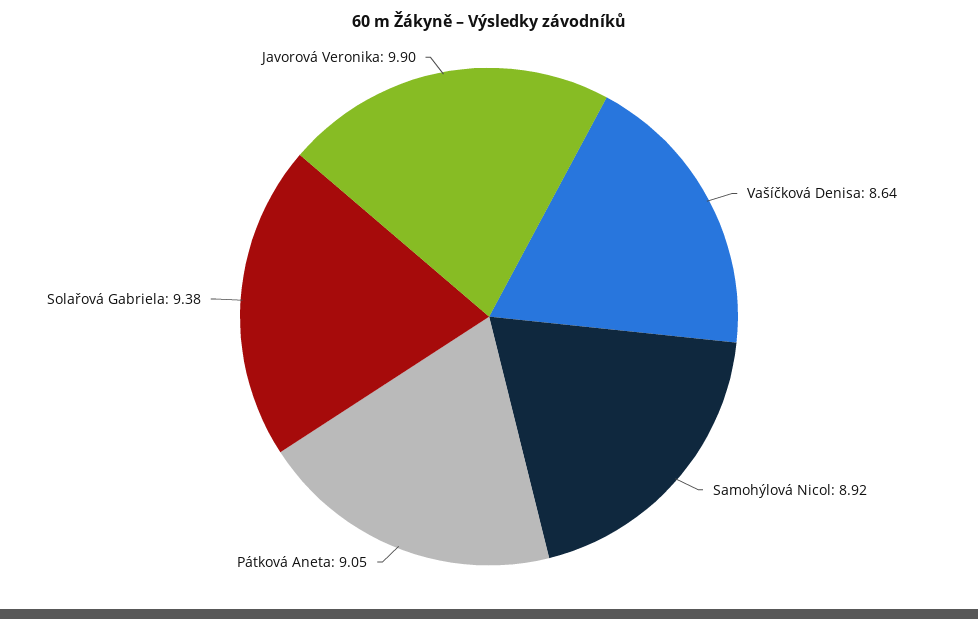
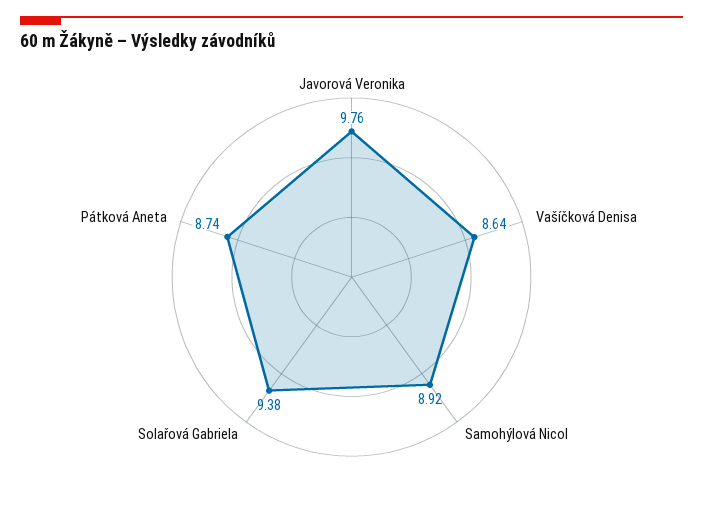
Pátková Aneta: 9.05 -> 8.74
Javorová Veronika: 9.9 -> 9.76

